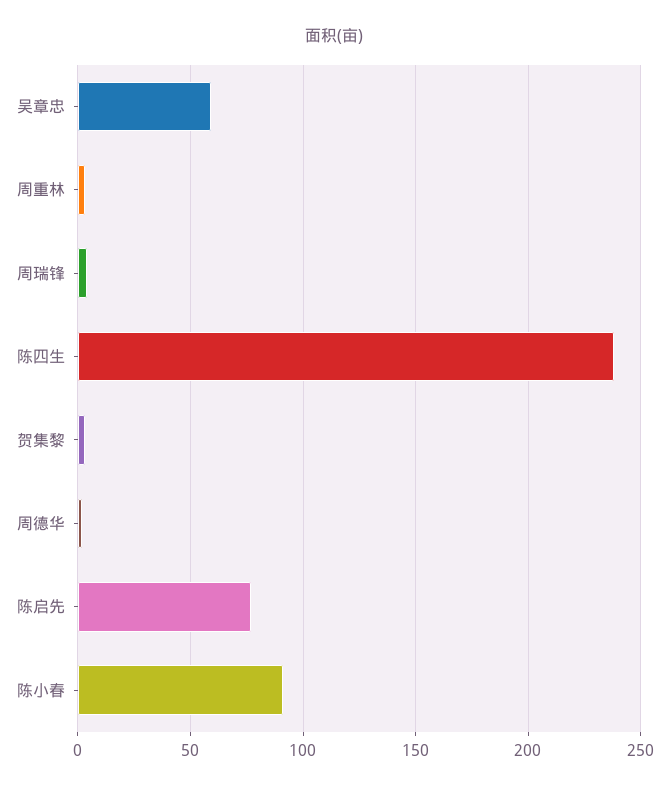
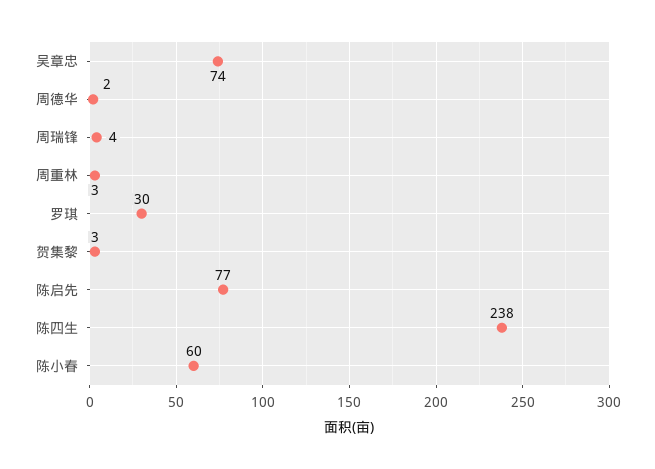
吴章忠: 60 -> 74
陈小春: 90 -> 60
罗琪: none -> 30

